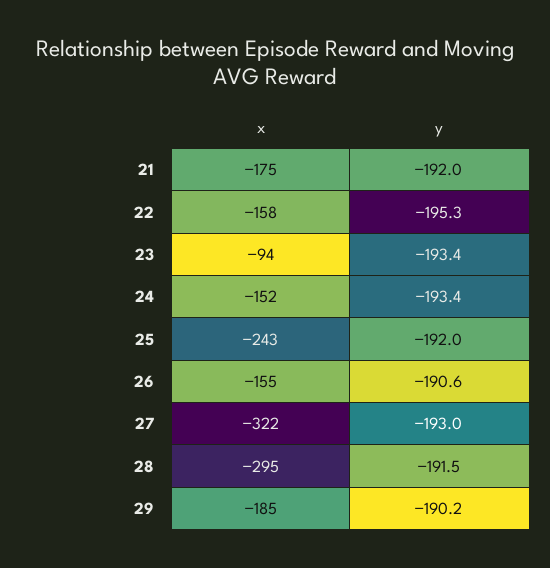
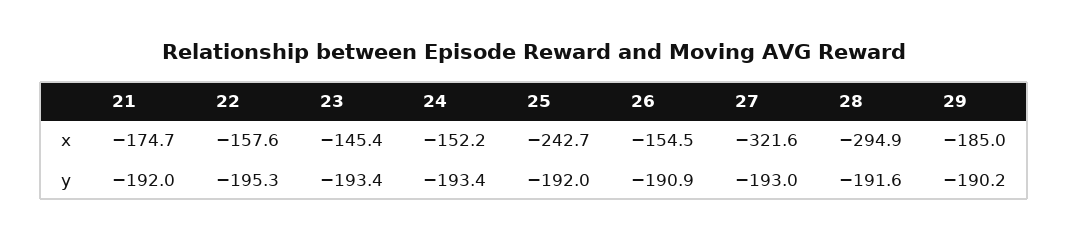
x, 23: -94 -> -145.4
y, 26: -190.6 -> -190.9
y, 28: -191.5 -> -191.6

